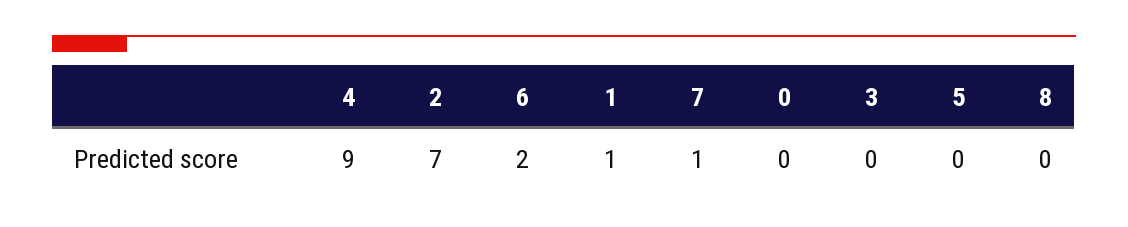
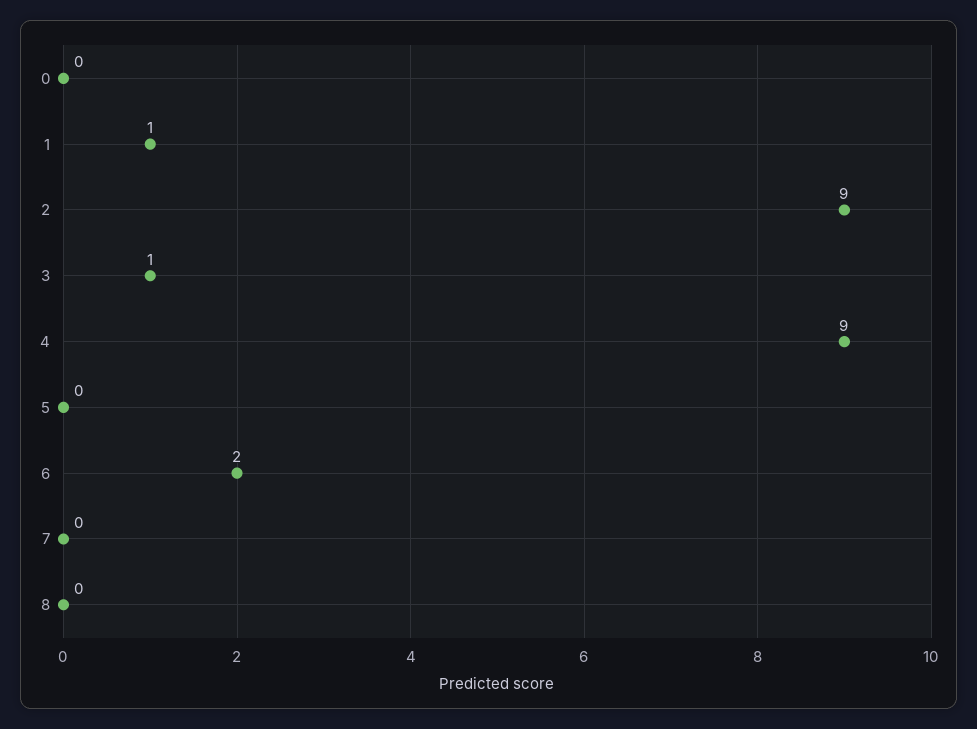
2: 7 -> 9
7: 1 -> 0
3: 0 -> 1

